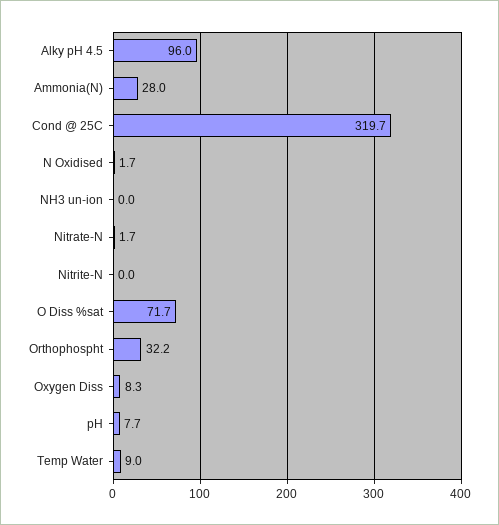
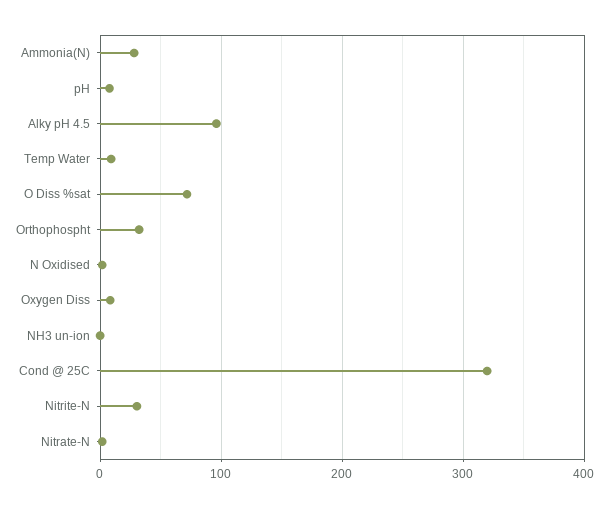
Nitrite-N: 0 -> 30

